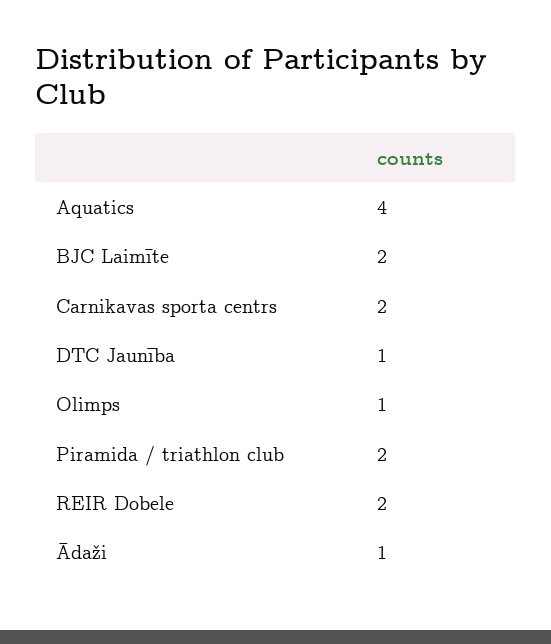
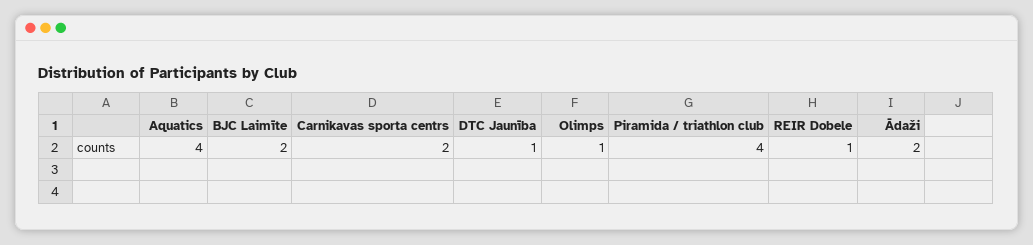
Piramida / triathlon club: 2 -> 4
REIR Dobele: 2 -> 1
Ādaži: 1 -> 2

